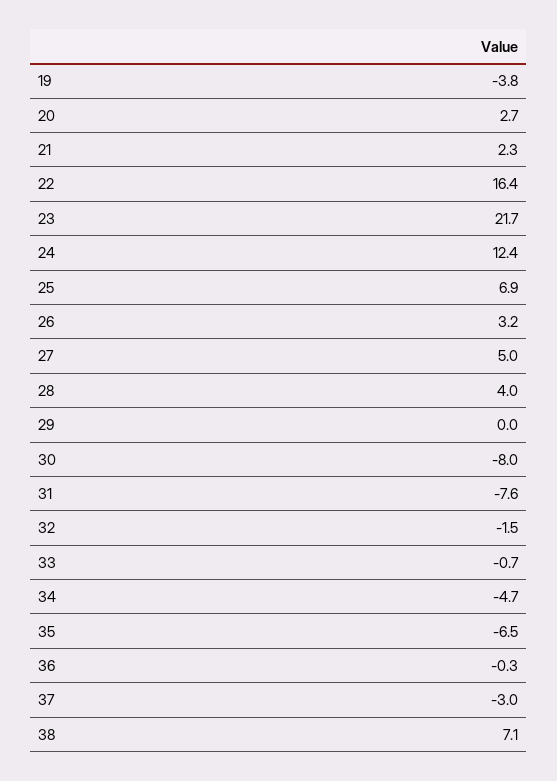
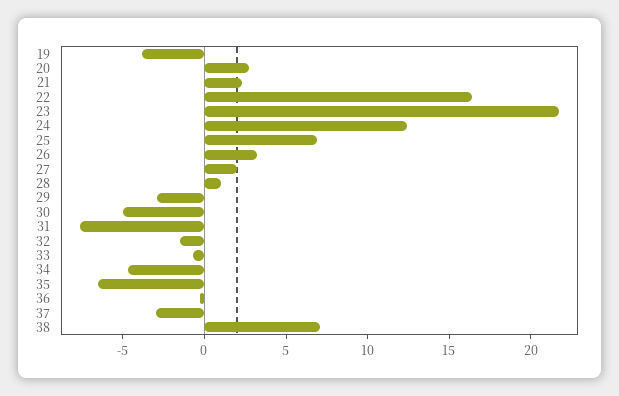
27: 5 -> 2
28: 4 -> 1
29: 0 -> -3
30: -8 -> -5

